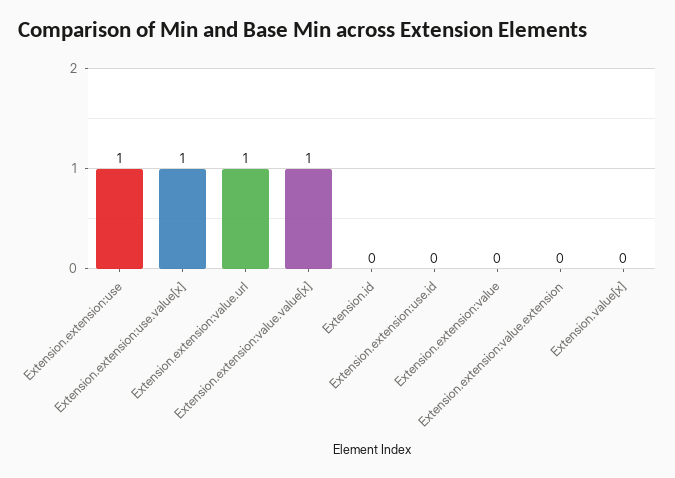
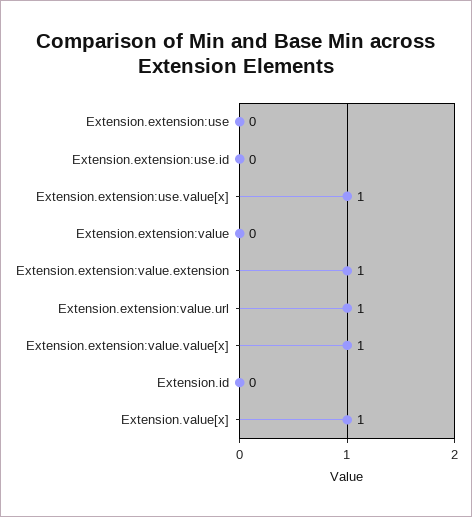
Extension.extension:use: 1 -> 0
Extension.extension:value.extension: 0 -> 1
Extension.value[x]: 0 -> 1

